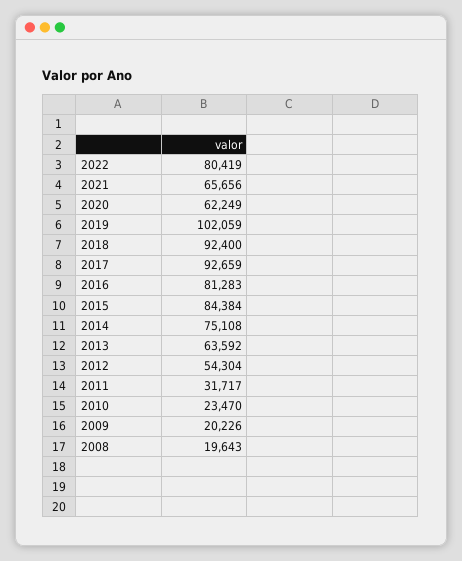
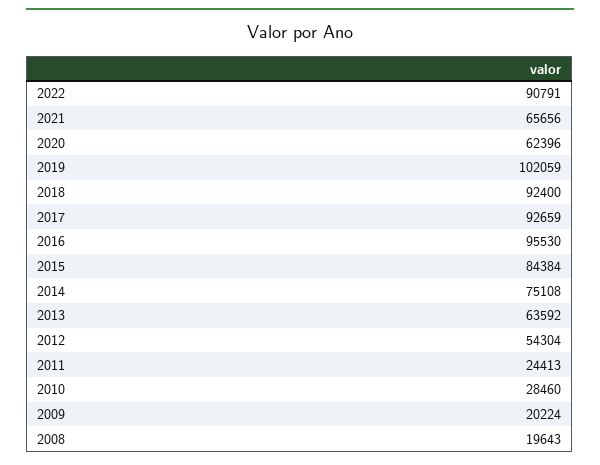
2022: 80419 -> 90791
2020: 62249 -> 62396
2016: 81283 -> 95530
2011: 31717 -> 24413
2010: 23470 -> 28460
2009: 20226 -> 20224

